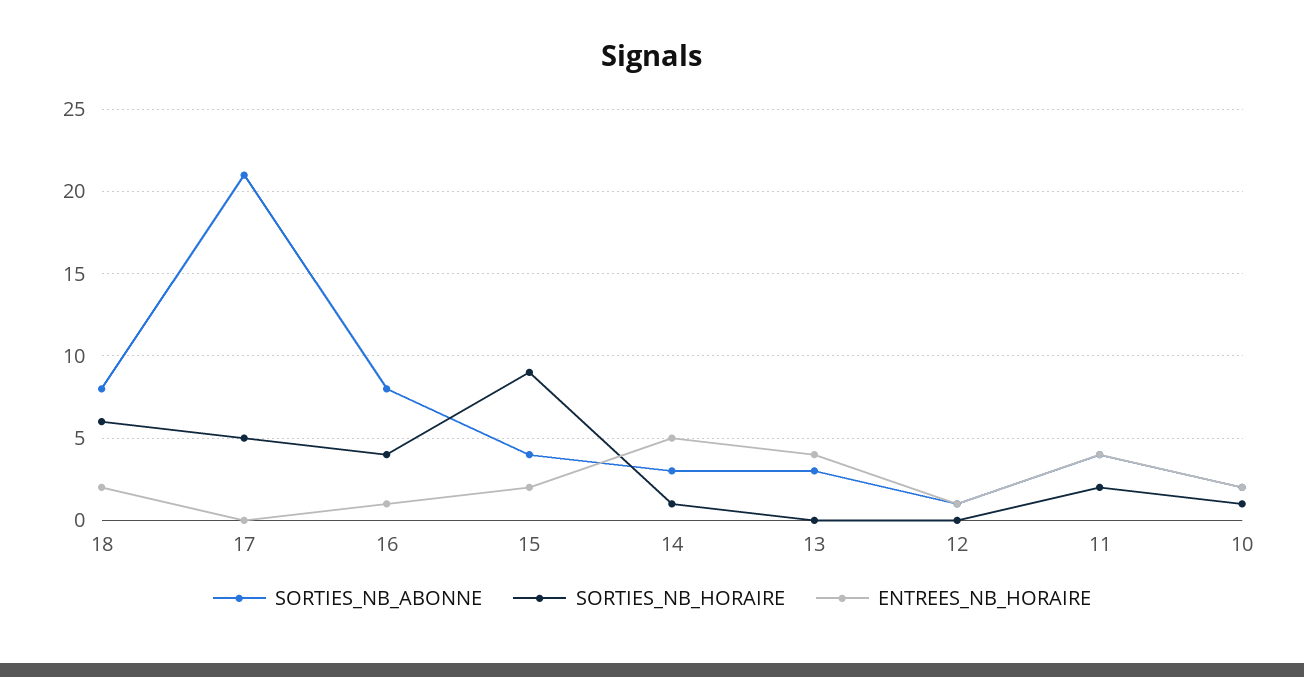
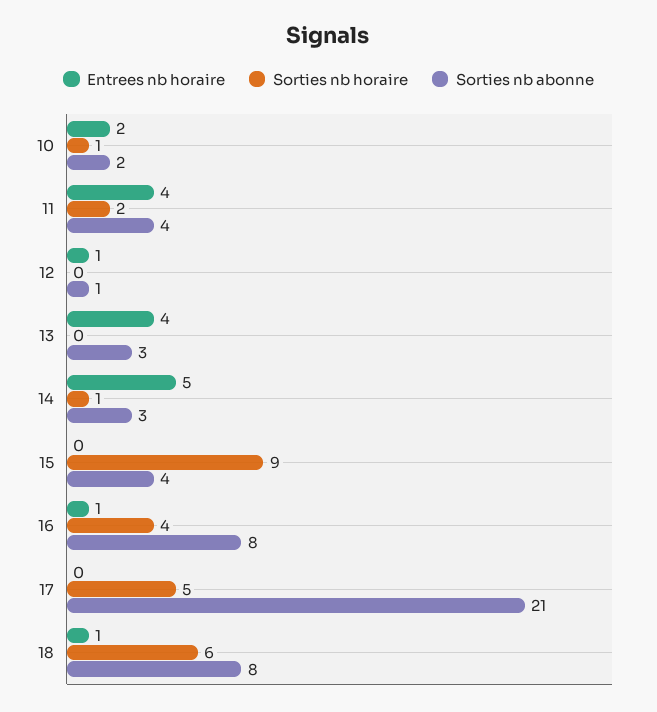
ENTREES_NB_HORAIRE, 18: 2 -> 1
ENTREES_NB_HORAIRE, 15: 2 -> 0

